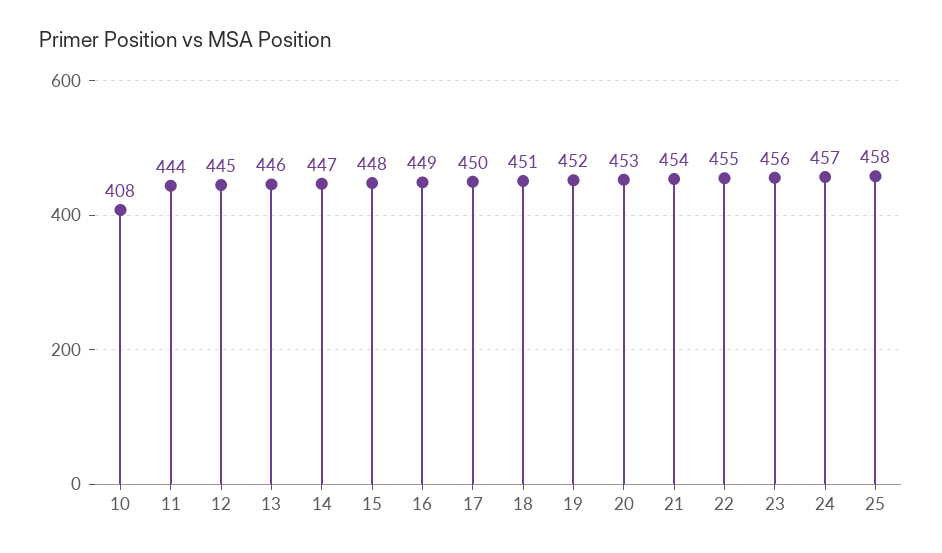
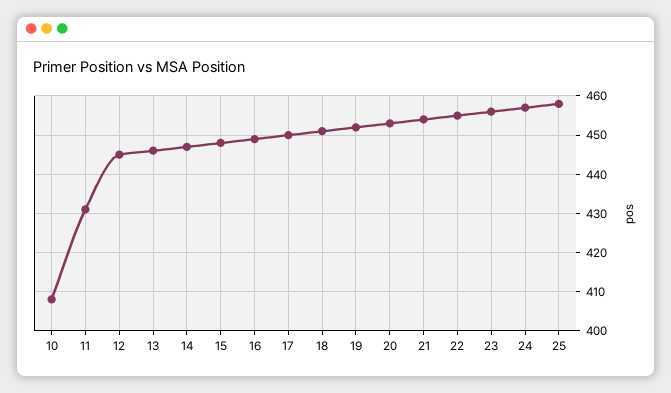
11: 444 -> 430

